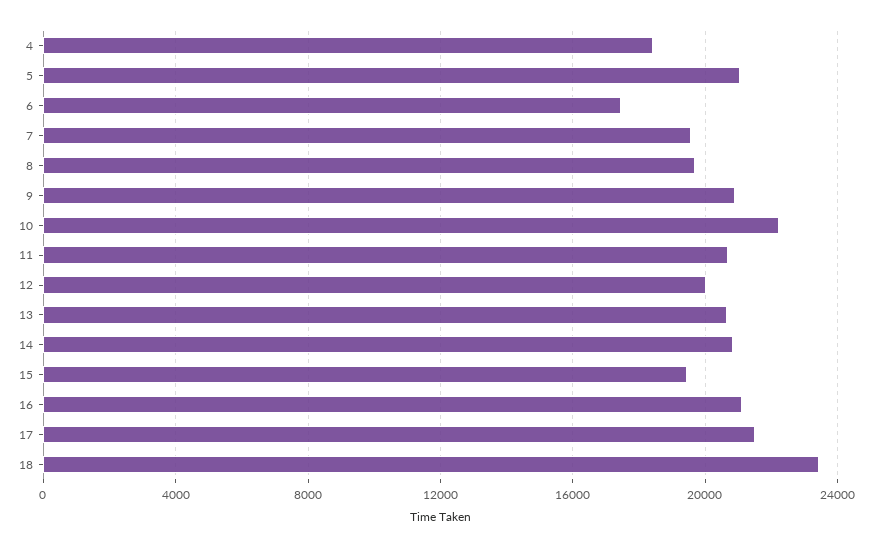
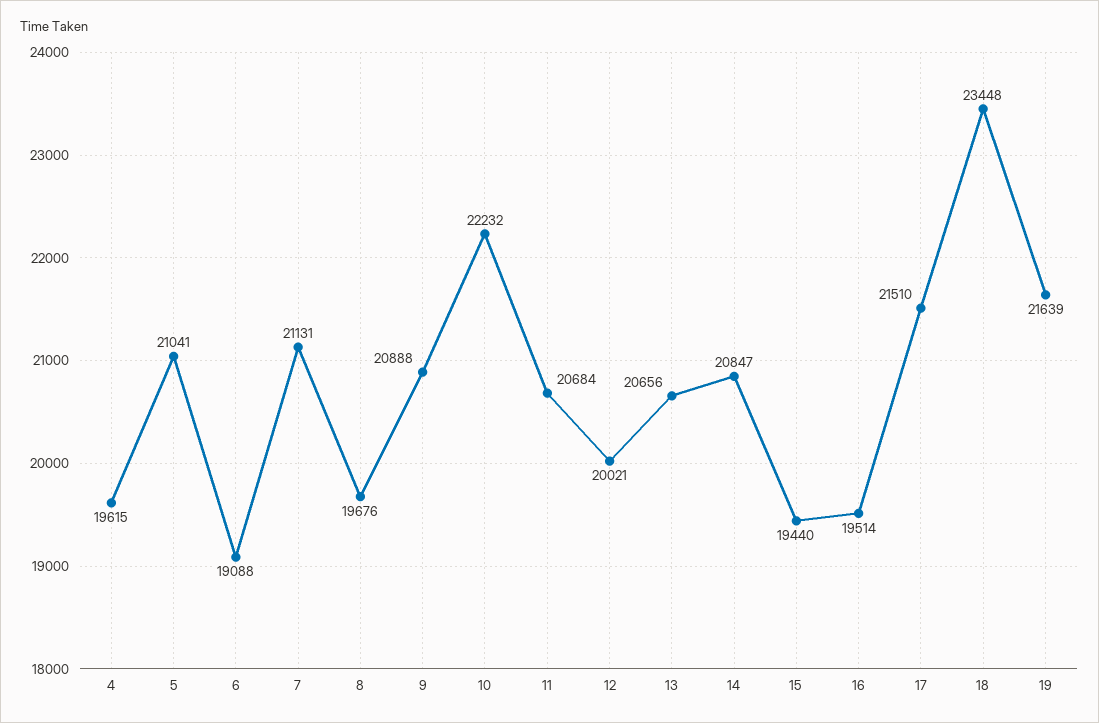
4: 18500 -> 19615
6: 17500 -> 19088
7: 19500 -> 21131
16: 21000 -> 19514
19: none -> 21639

